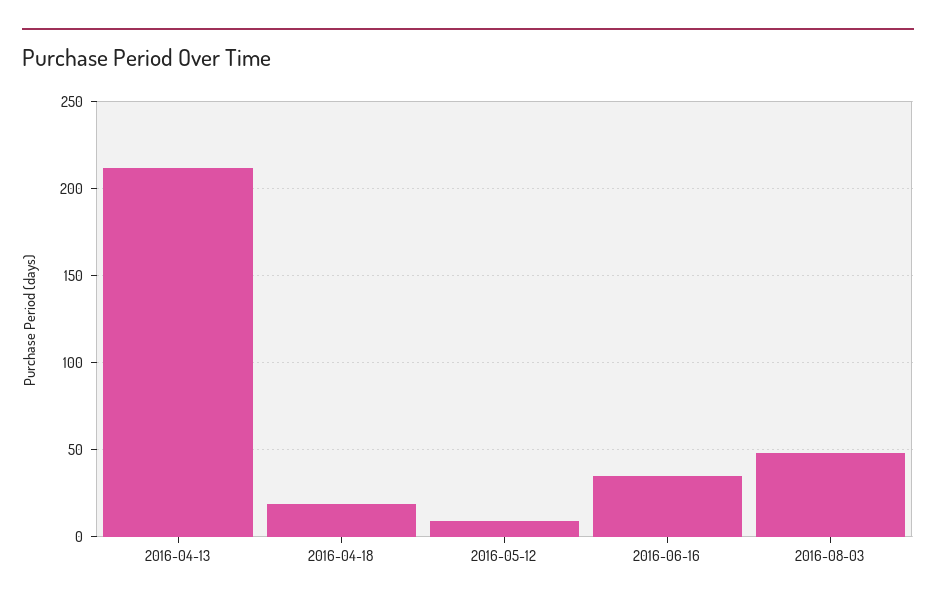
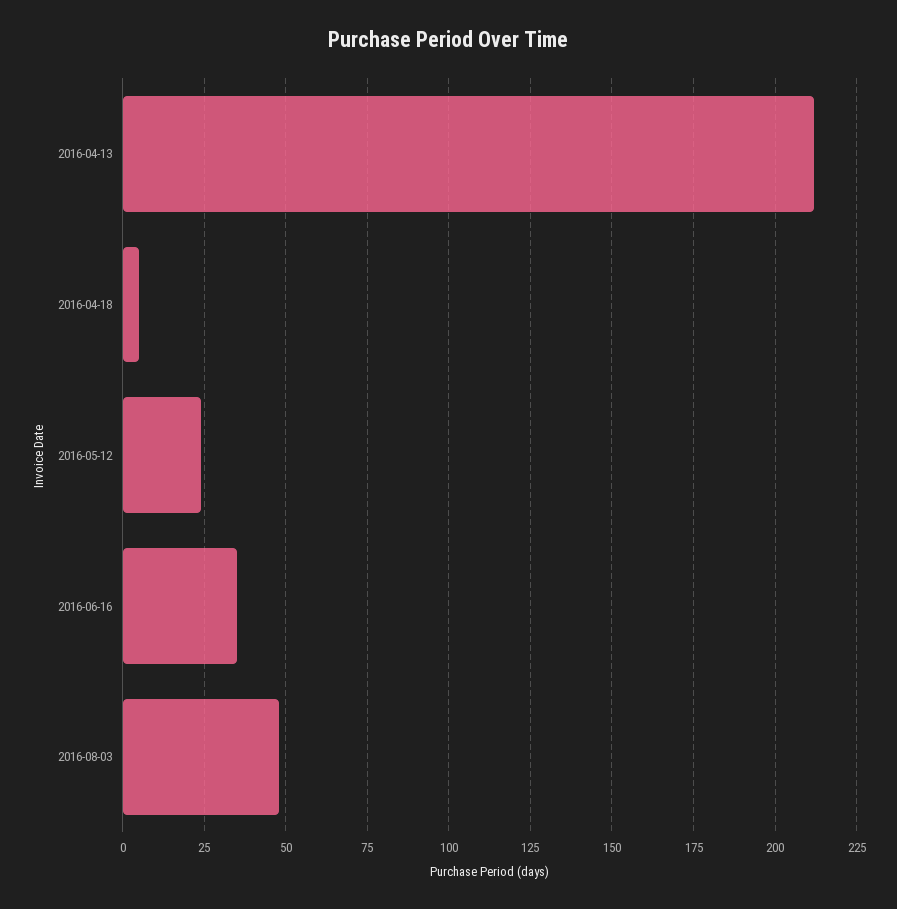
2016-04-18: 20 -> 5
2016-05-12: 10 -> 25

